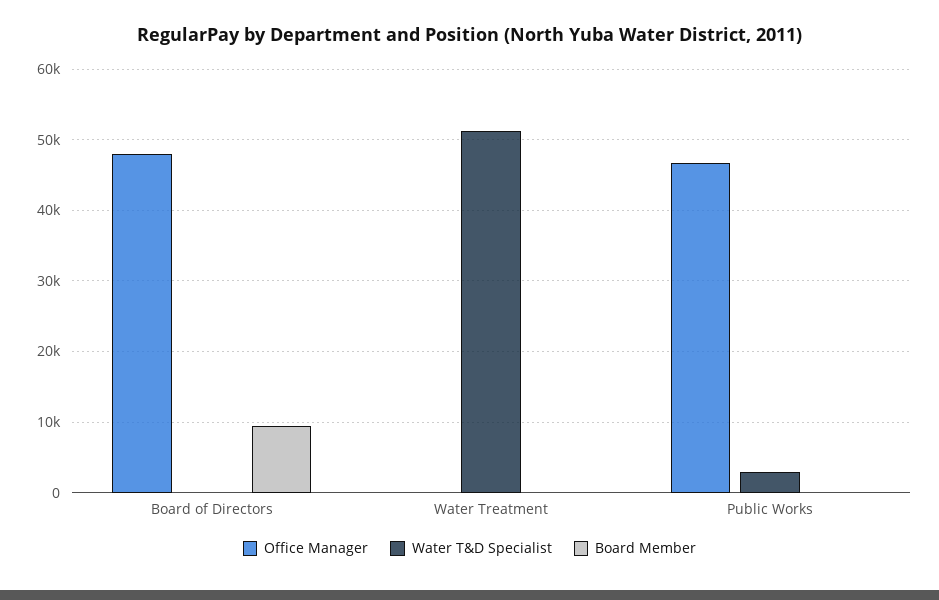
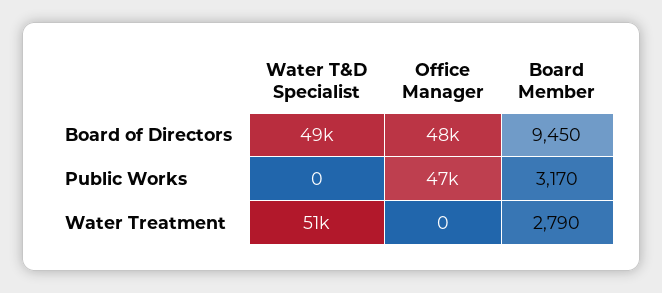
Water T&D Specialist, Board of Directors: 0 -> 49000
Board Member, Water Treatment: 0 -> 2790
Water T&D Specialist, Public Works: 3000 -> 0
Board Member, Public Works: 0 -> 3170

